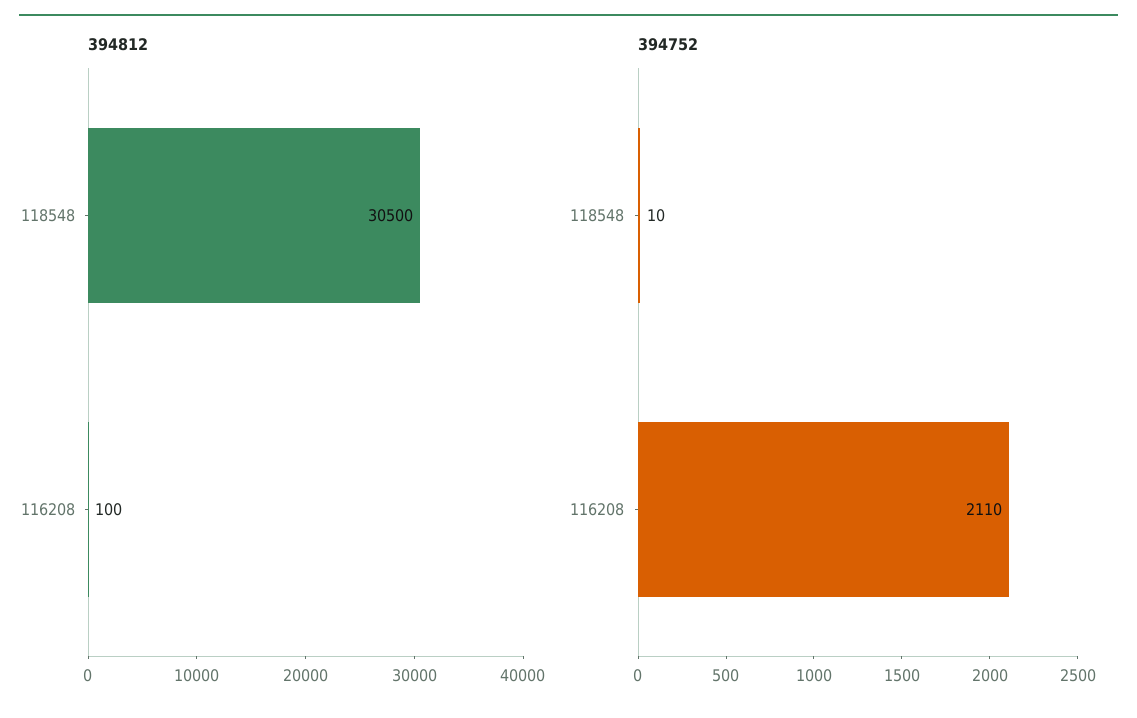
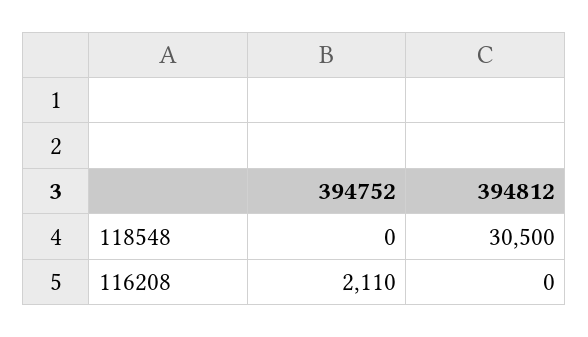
394812, 116208: 100 -> 0
394752, 118548: 10 -> 0

